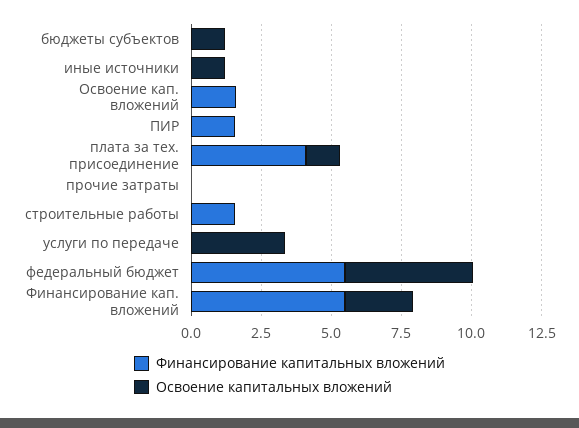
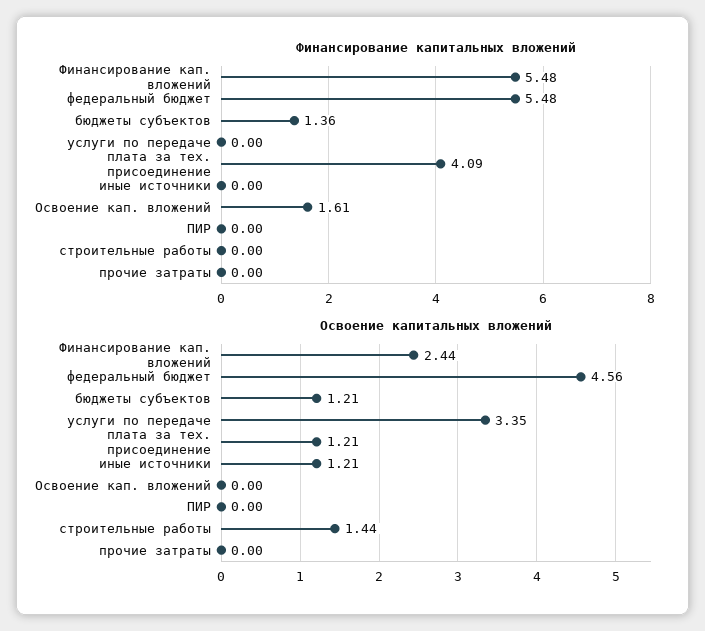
Финансирование капитальных вложений, бюджеты субъектов: 0 -> 1.36
Финансирование капитальных вложений, ПИР: 1.5 -> 0
Финансирование капитальных вложений, строительные работы: 1.5 -> 0
Освоение капитальных вложений, строительные работы: 0 -> 1.44

